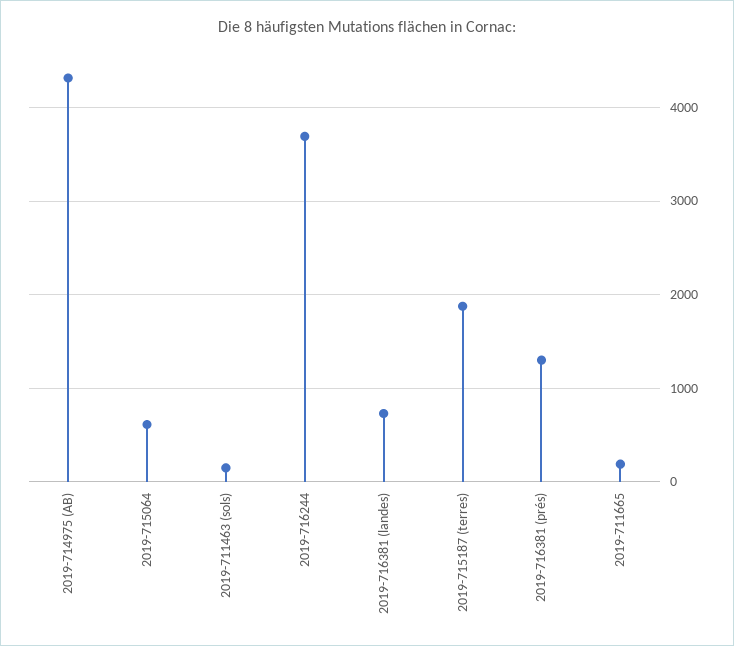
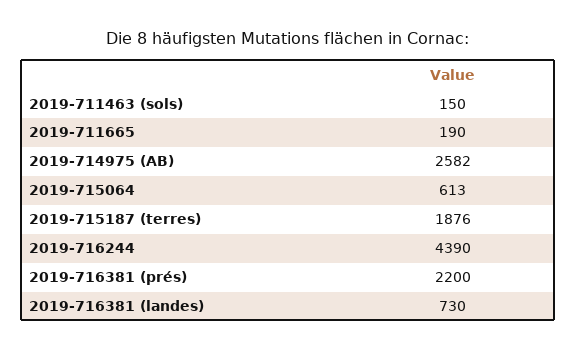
2019-714975 (AB): 4300 -> 2582
2019-716244: 3700 -> 4390
2019-716381 (prés): 1300 -> 2200

